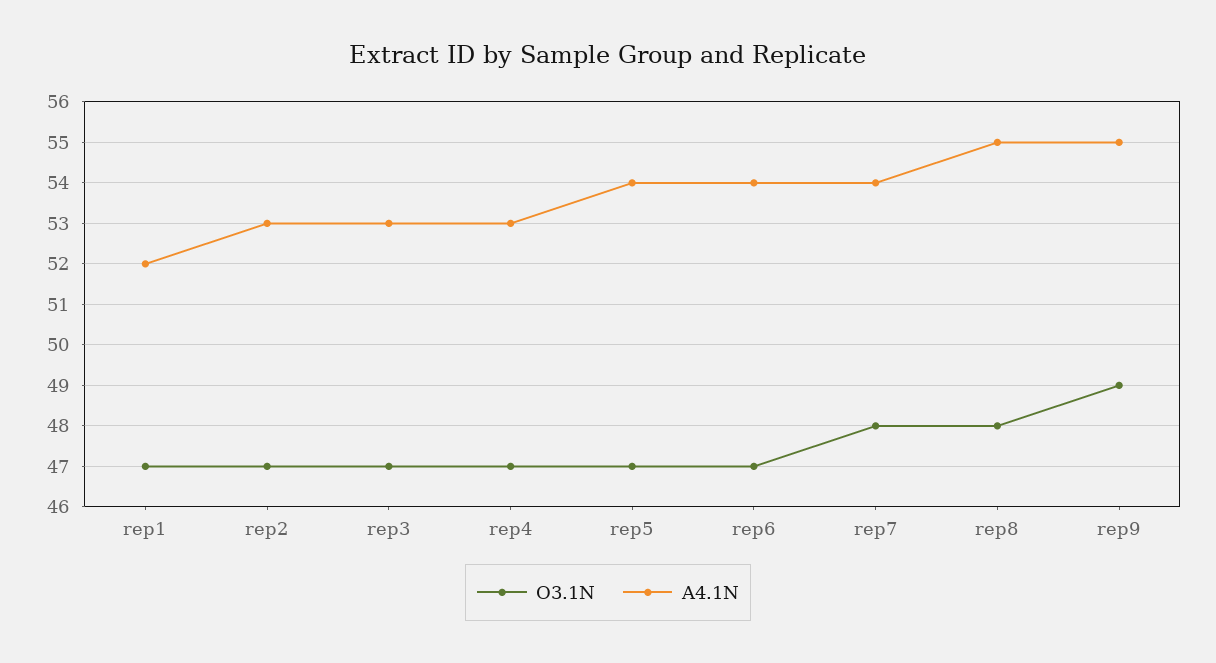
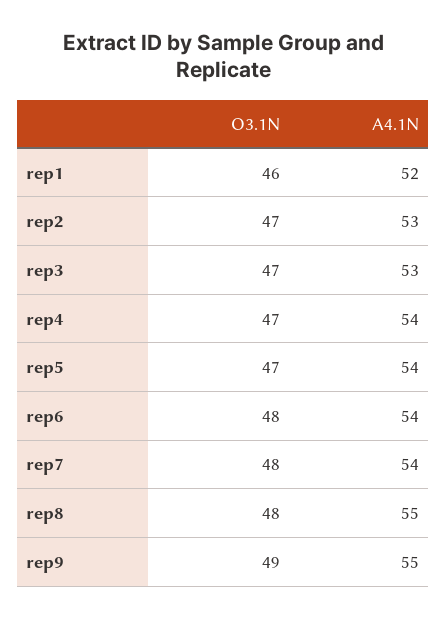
O3.1N, rep1: 47 -> 46
A4.1N, rep4: 53 -> 54
O3.1N, rep6: 47 -> 48

